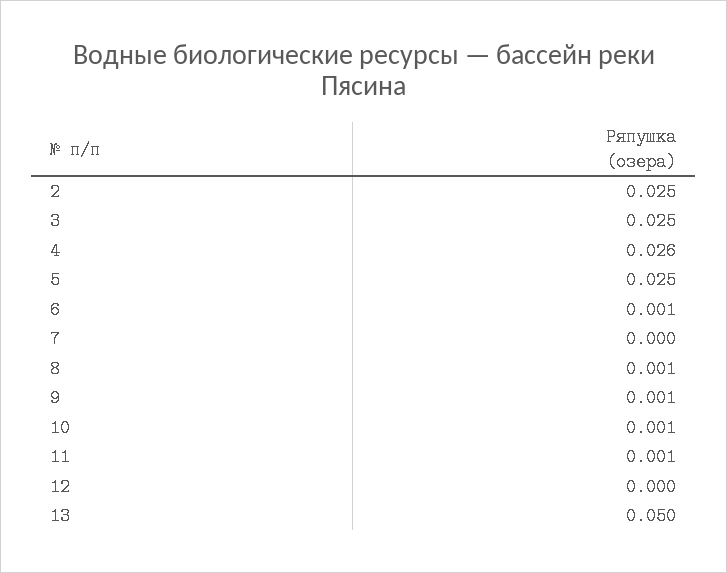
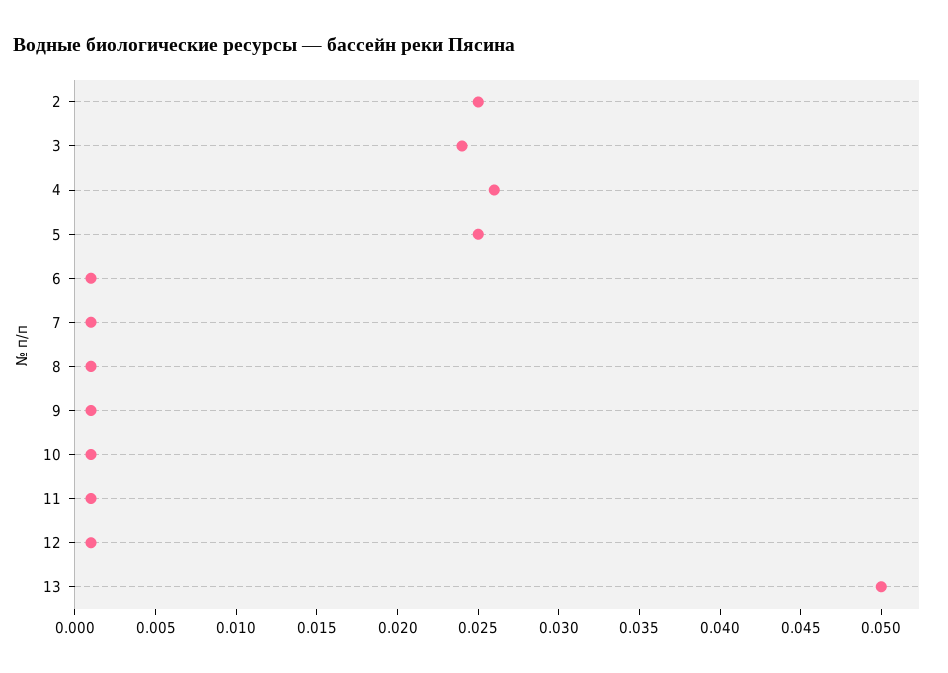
3: 0.025 -> 0.024
7: 0 -> 0.001
12: 0 -> 0.001

